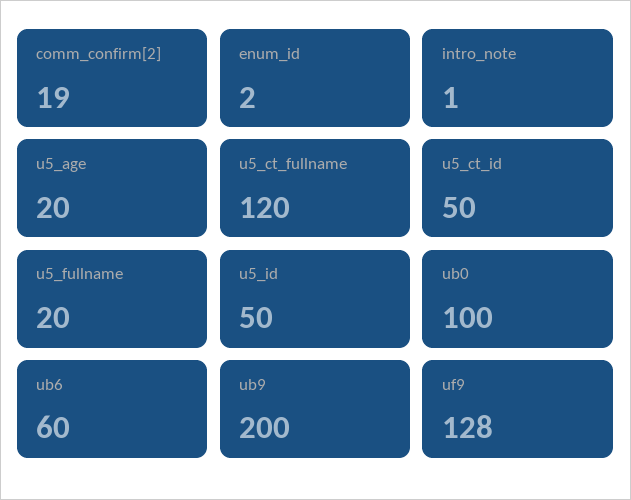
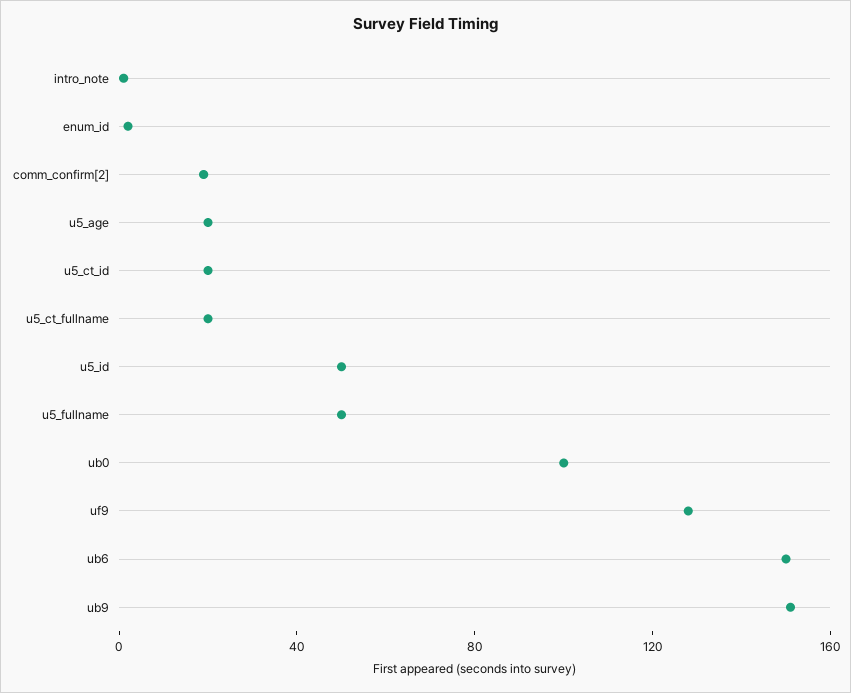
u5_ct_fullname: 120 -> 20
u5_ct_id: 50 -> 20
u5_fullname: 20 -> 50
ub6: 60 -> 150
ub9: 200 -> 150

